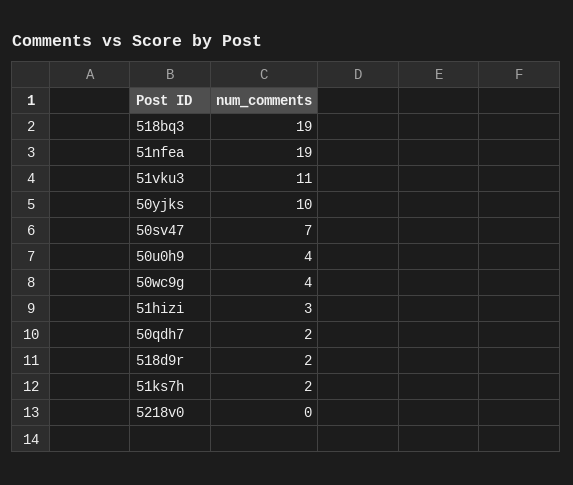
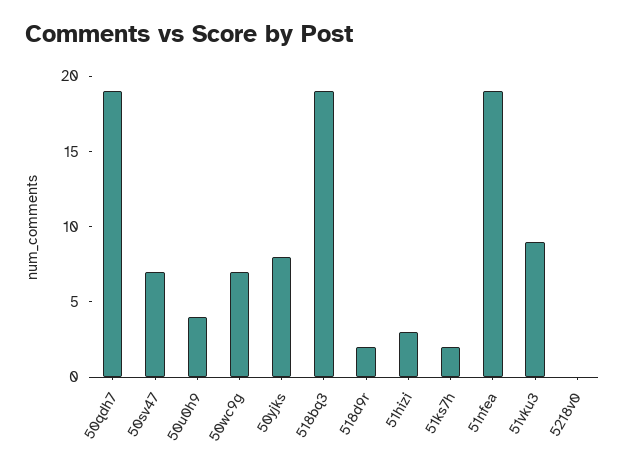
51vku3: 11 -> 9
50yjks: 10 -> 8
50wc9g: 4 -> 7
50qdh7: 2 -> 19

